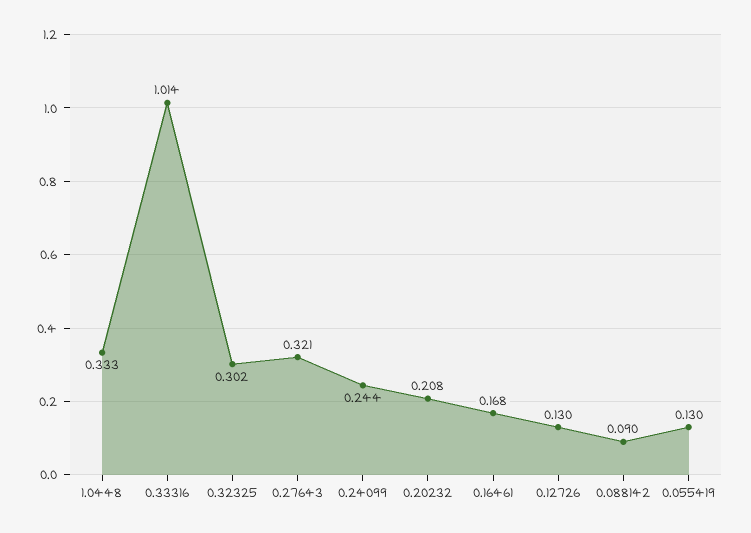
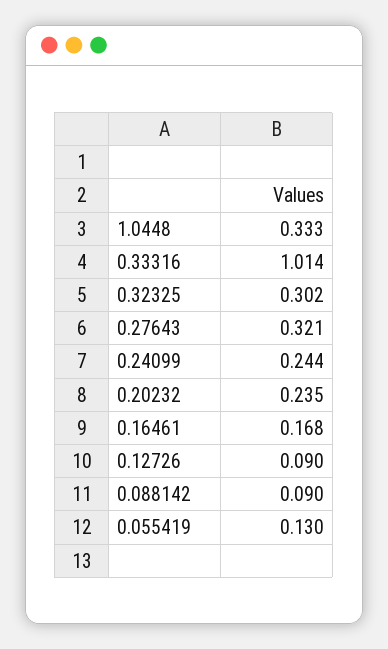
0.20232: 0.208 -> 0.235
0.12726: 0.13 -> 0.09

